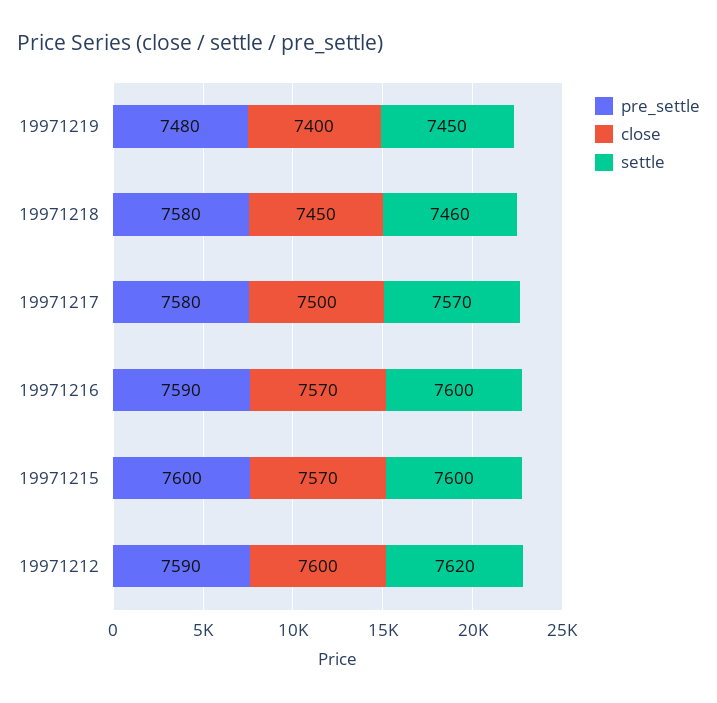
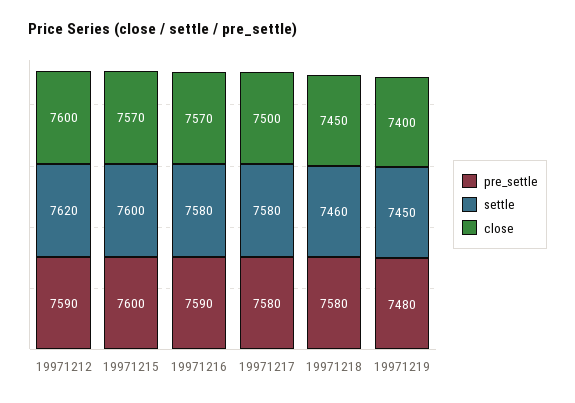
settle, 19971217: 7570 -> 7580
settle, 19971216: 7600 -> 7580

